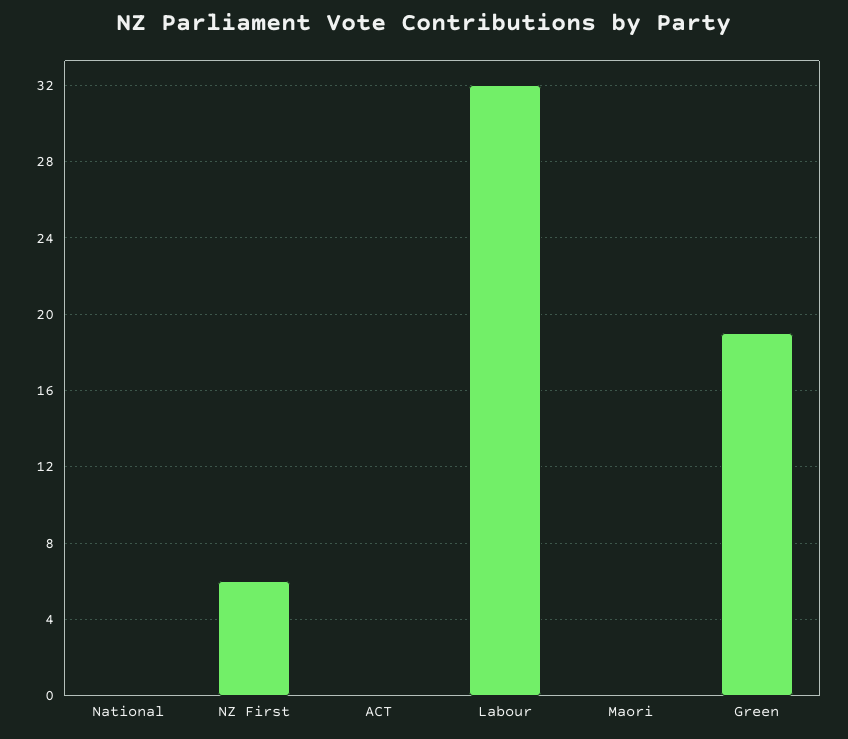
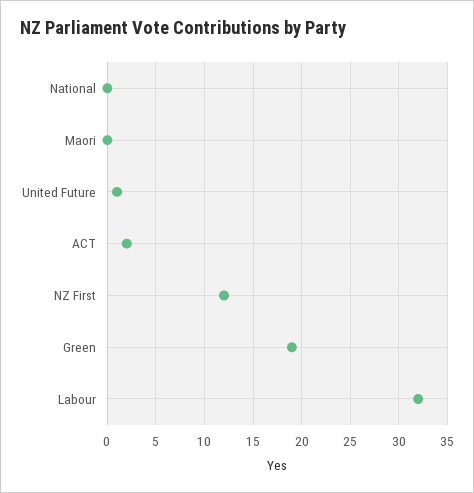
NZ First: 6 -> 12
ACT: 0 -> 2
United Future: none -> 1

